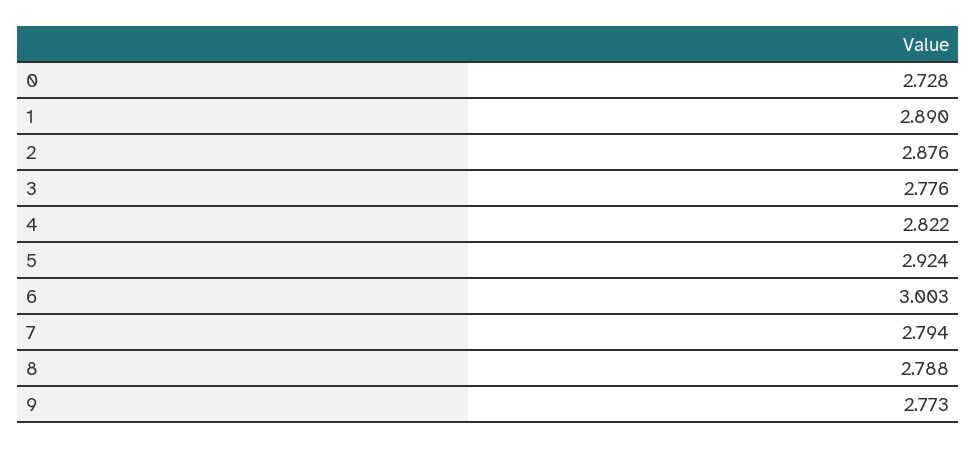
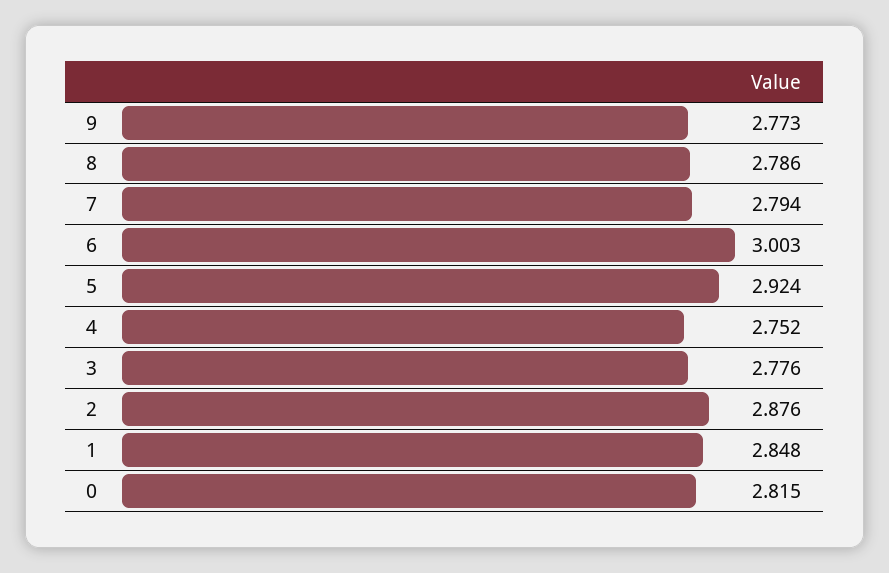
0: 2.728 -> 2.815
1: 2.89 -> 2.848
4: 2.822 -> 2.752
8: 2.788 -> 2.786

